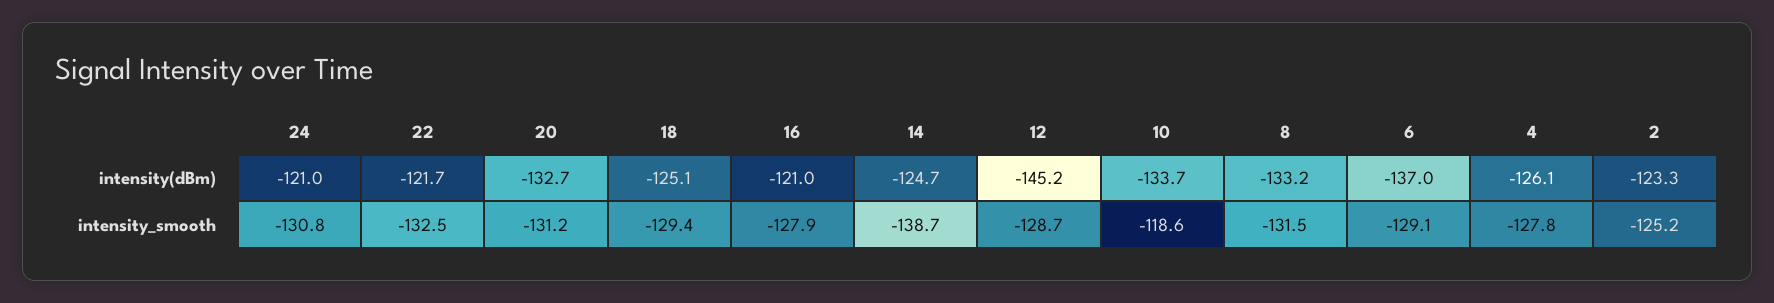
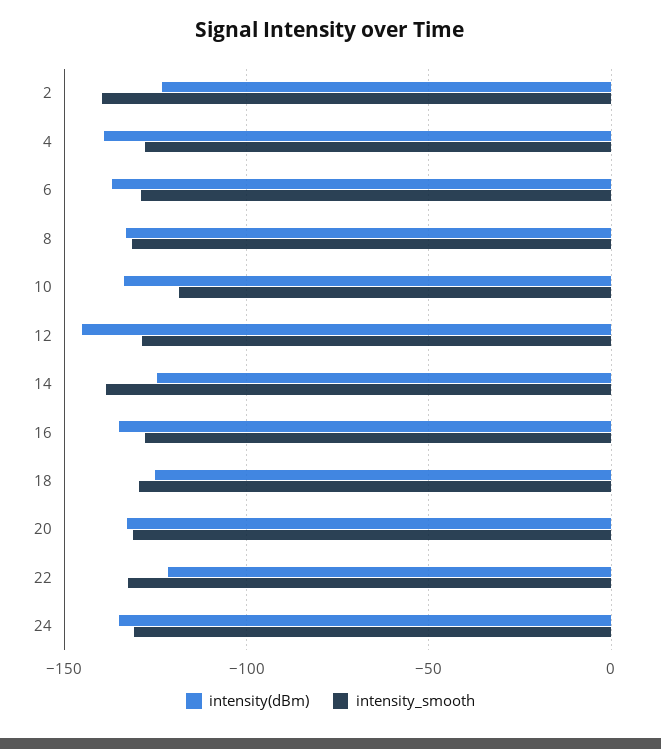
intensity(dBm), 24: -121 -> -135
intensity(dBm), 16: -121 -> -135
intensity(dBm), 4: -126.1 -> -140
intensity_smooth, 2: -125.2 -> -140

